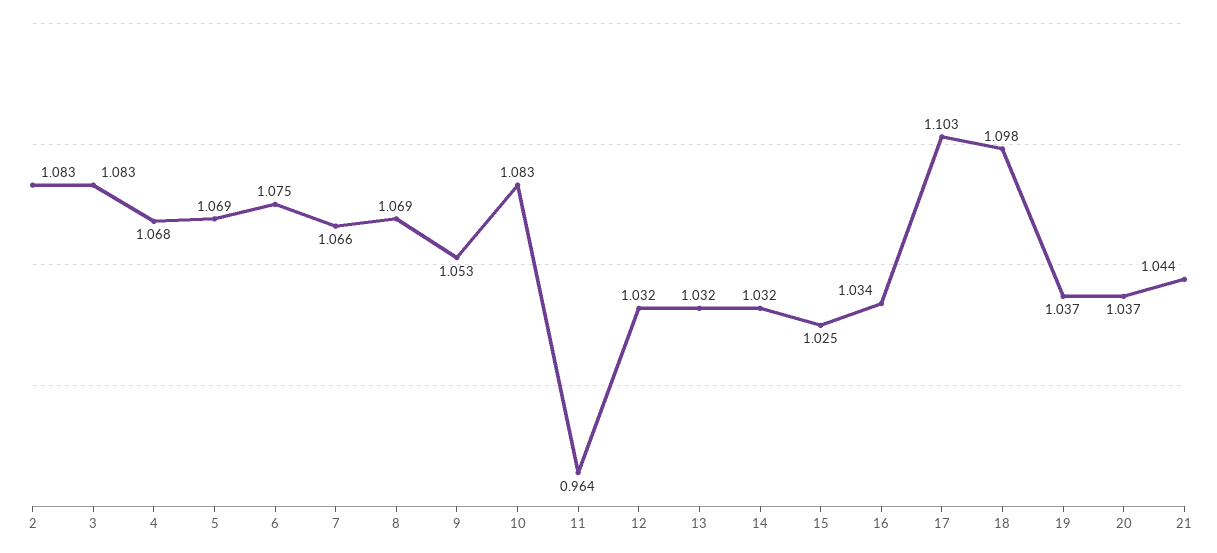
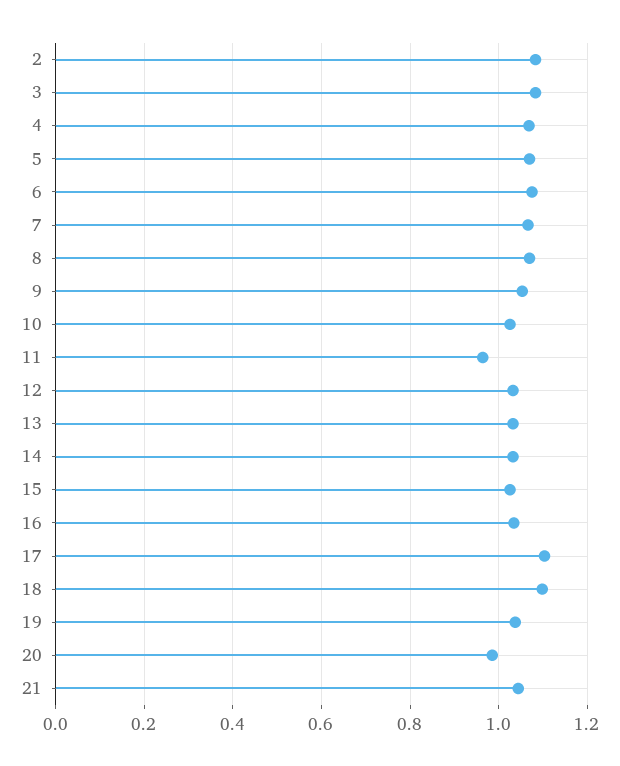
10: 1.083 -> 1.02
20: 1.037 -> 0.98

